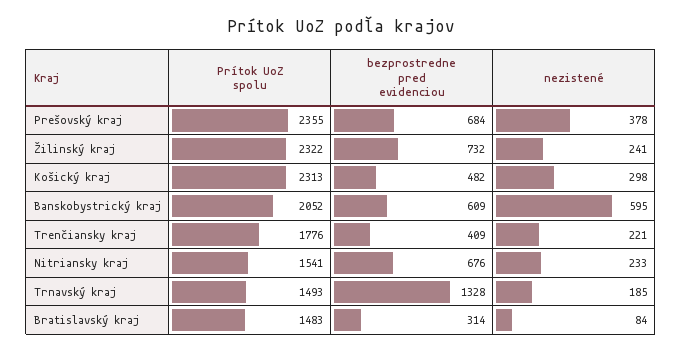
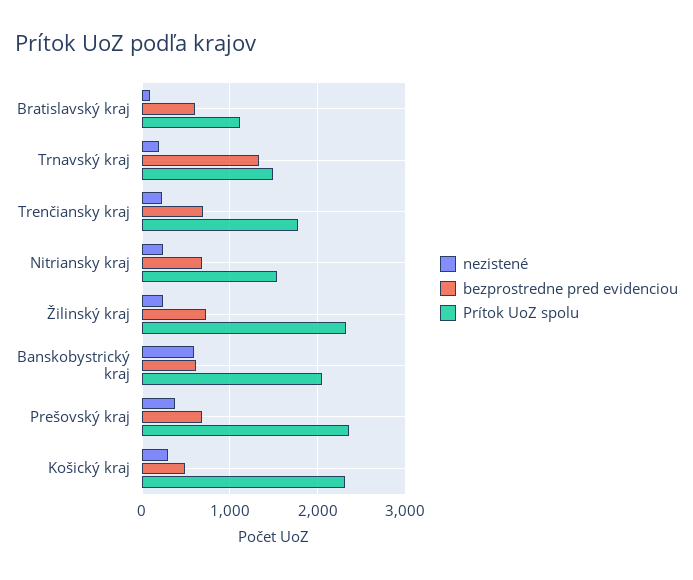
bezprostredne pred evidenciou, Trenčiansky kraj: 409 -> 700
Prítok UoZ spolu, Bratislavský kraj: 1483 -> 1100
bezprostredne pred evidenciou, Bratislavský kraj: 314 -> 600

